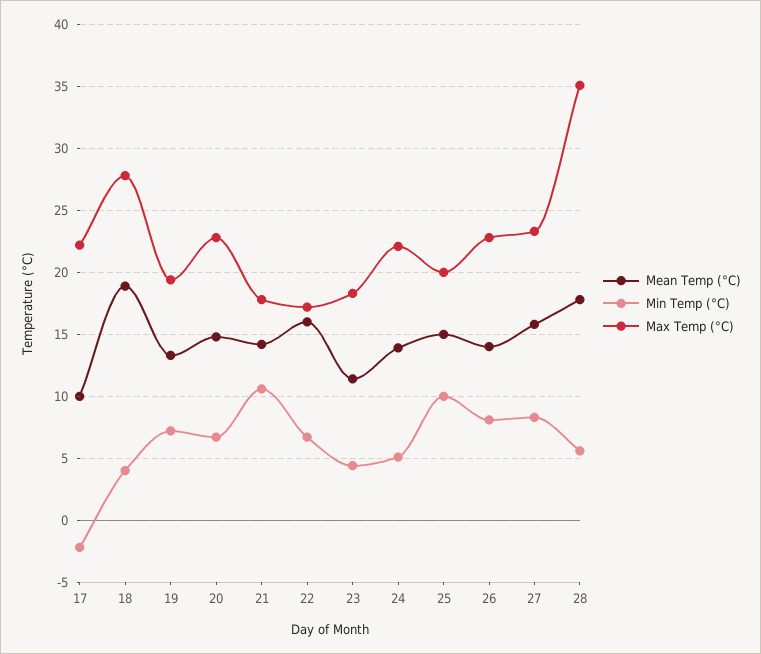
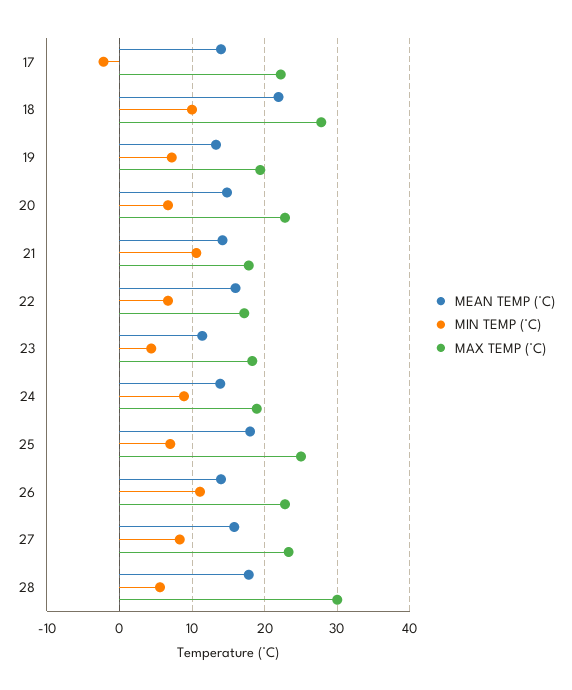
Mean Temp (°C), 17: 10 -> 14
Mean Temp (°C), 18: 19 -> 22
Min Temp (°C), 18: 4 -> 10
Min Temp (°C), 24: 5 -> 9
Max Temp (°C), 24: 22 -> 19
Mean Temp (°C), 25: 15 -> 18
Min Temp (°C), 25: 10 -> 7
Max Temp (°C), 25: 20 -> 25
Min Temp (°C), 26: 8 -> 11
Max Temp (°C), 28: 35 -> 30

